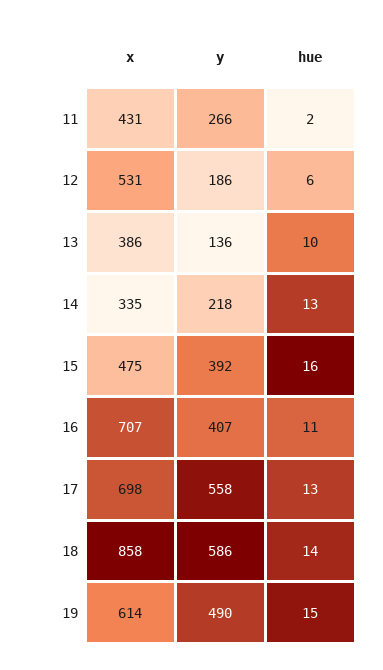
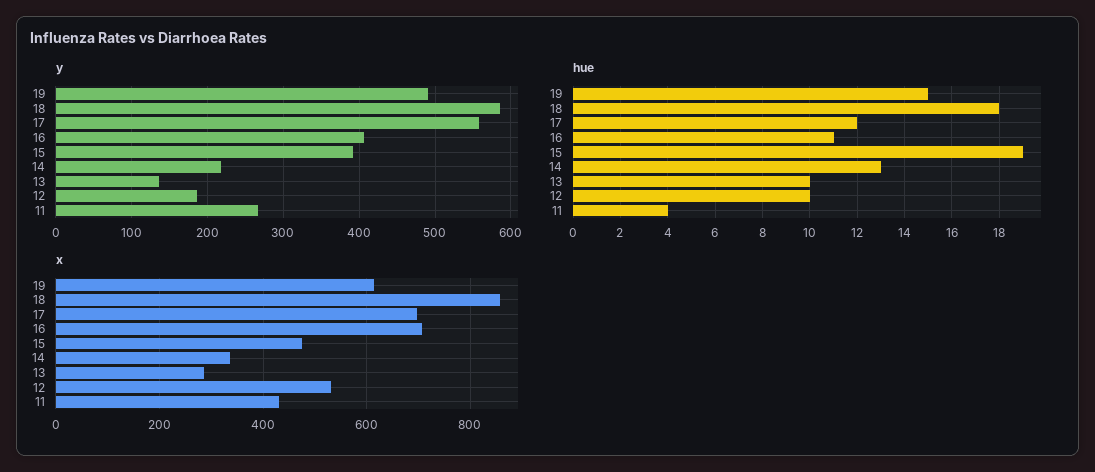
hue, 11: 2 -> 4
hue, 12: 6 -> 10
x, 13: 386 -> 280
hue, 15: 16 -> 19
hue, 17: 13 -> 12
hue, 18: 14 -> 18

